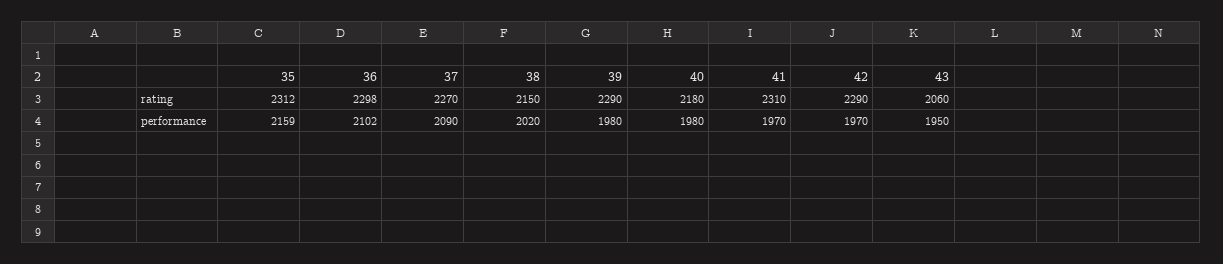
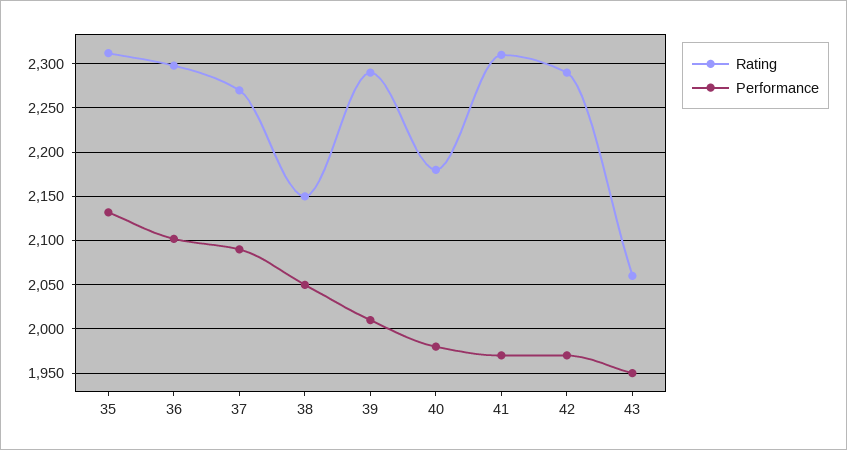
performance, 35: 2159 -> 2130
performance, 38: 2020 -> 2050
performance, 39: 1980 -> 2010

